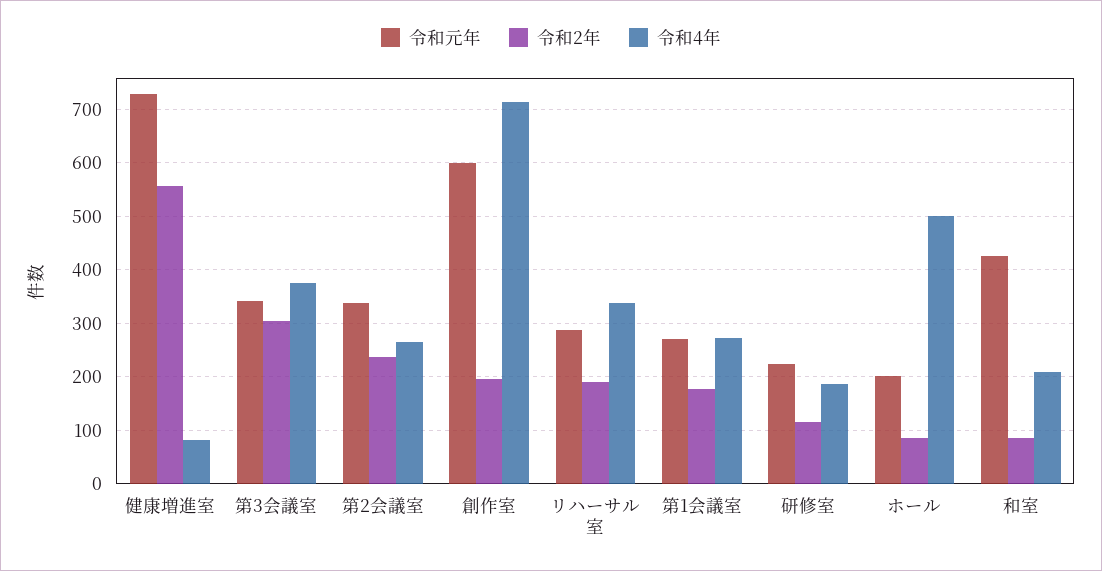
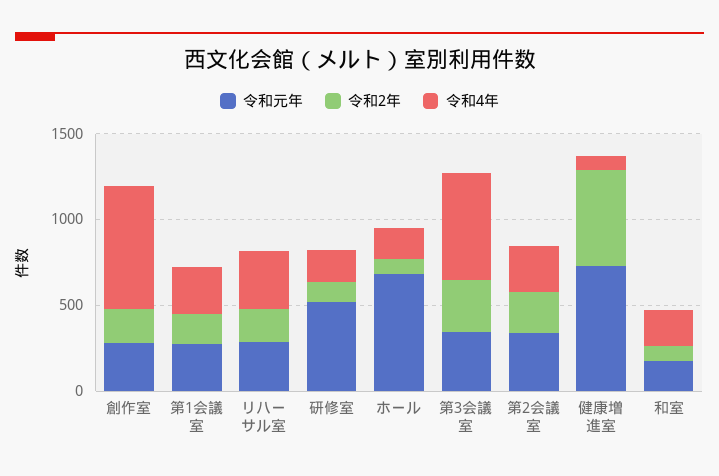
令和4年, 第3会議室: 380 -> 600
令和元年, 創作室: 600 -> 300
令和元年, 研修室: 220 -> 500
令和元年, ホール: 200 -> 700
令和4年, ホール: 500 -> 200
令和元年, 和室: 420 -> 200

